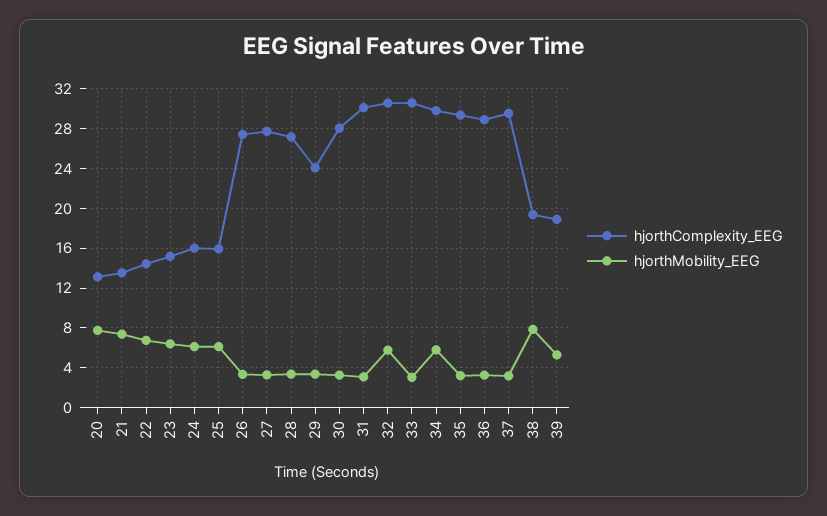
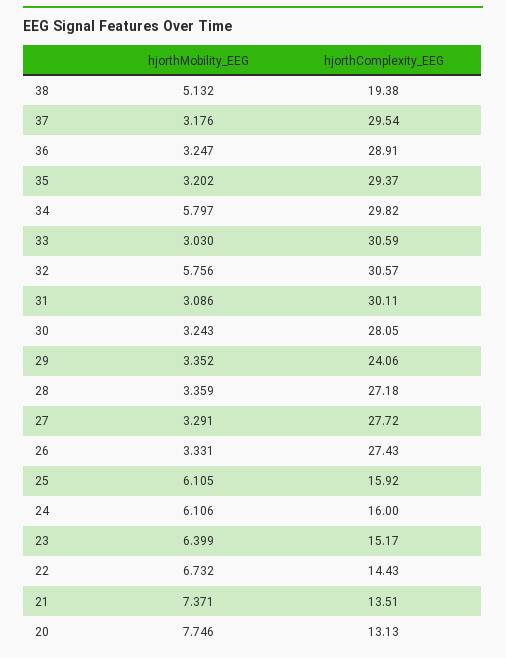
hjorthMobility_EEG, 38: 8 -> 5.132
hjorthComplexity_EEG, 39: 19 -> none
hjorthMobility_EEG, 39: 5 -> none

